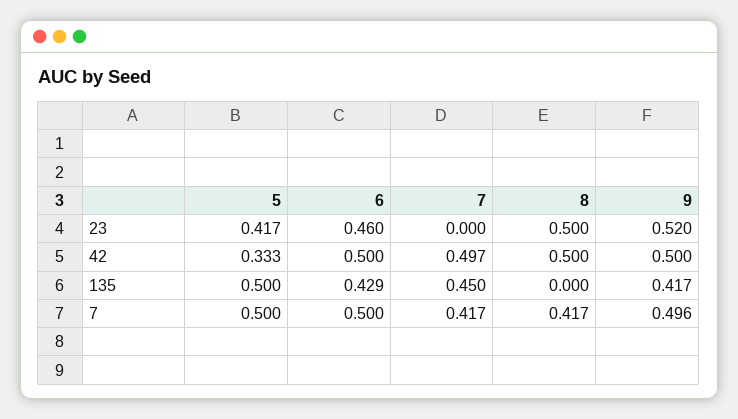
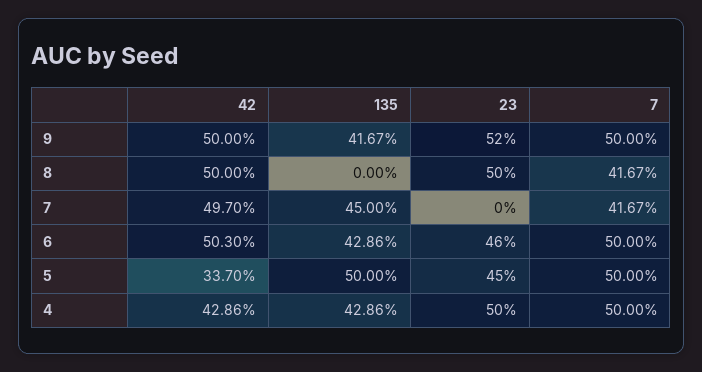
5, 23: 0.417 -> 0.45
5, 42: 0.333 -> 0.337
6, 42: 0.5 -> 0.503
9, 7: 0.496 -> 0.5
4, 42: none -> 0.4286
4, 135: none -> 0.4286
4, 23: none -> 0.5
4, 7: none -> 0.5

